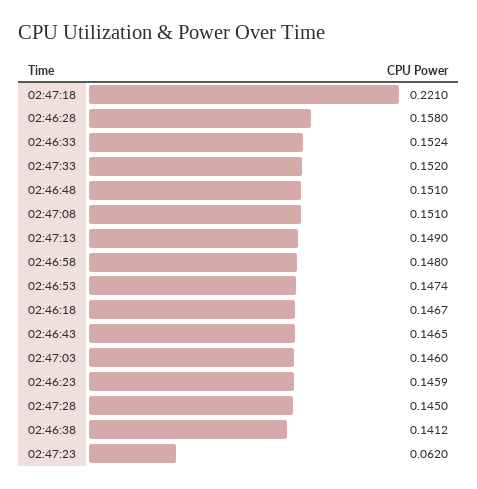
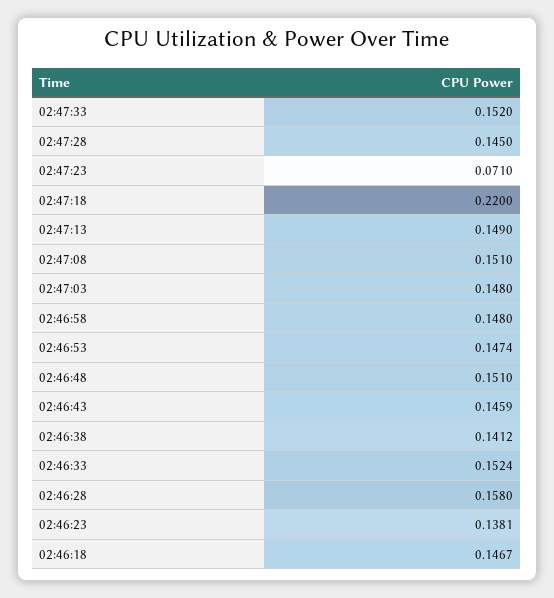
02:47:18: 0.221 -> 0.22
02:46:43: 0.1465 -> 0.1459
02:47:03: 0.146 -> 0.148
02:46:23: 0.1459 -> 0.1381
02:47:23: 0.062 -> 0.071

